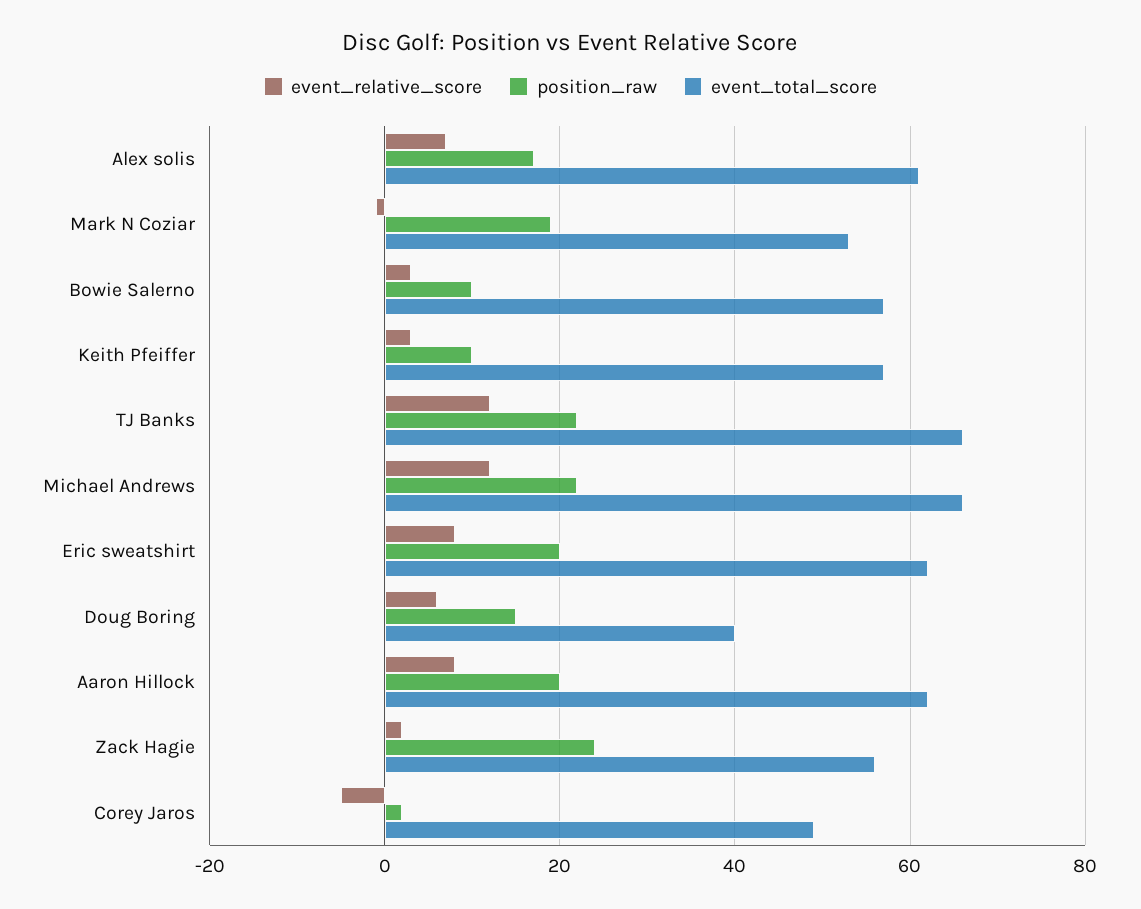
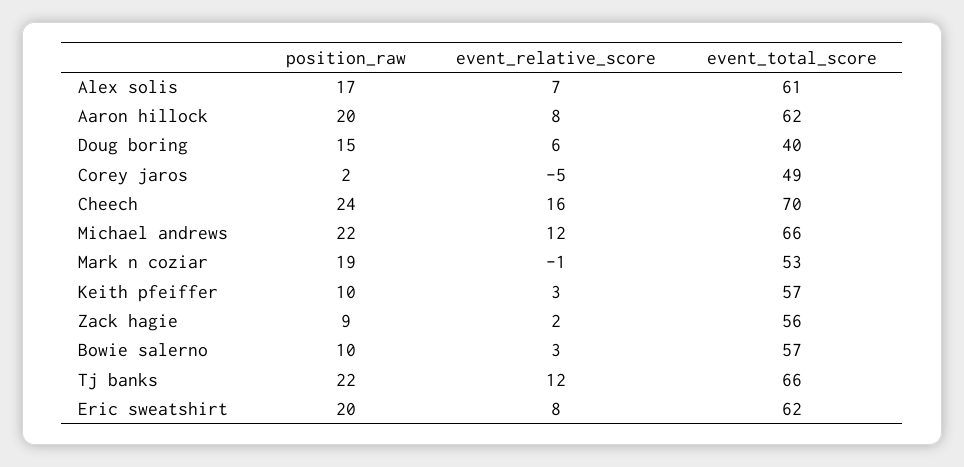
position_raw, Zack Hagie: 25 -> 9
position_raw, Cheech: none -> 24
event_relative_score, Cheech: none -> 16
event_total_score, Cheech: none -> 70

